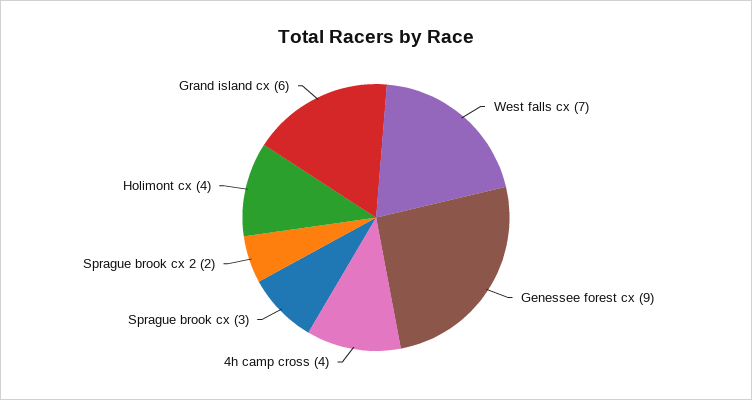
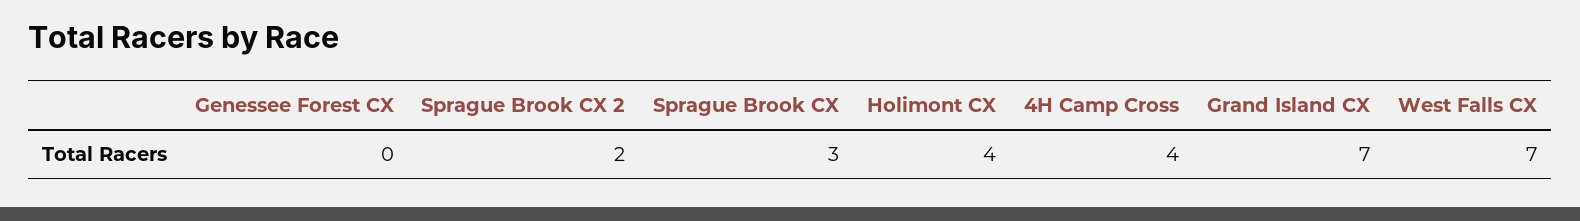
Genessee forest cx: 9 -> 0
Grand island cx: 6 -> 7

